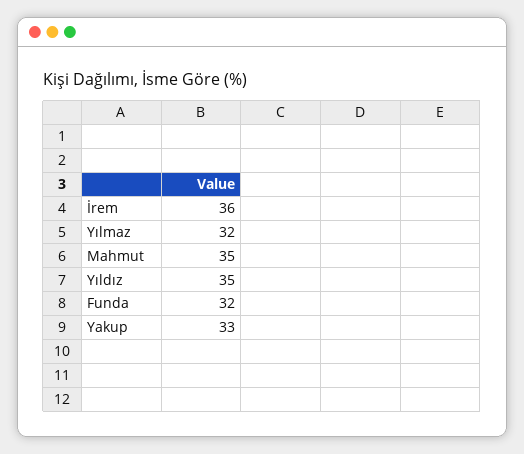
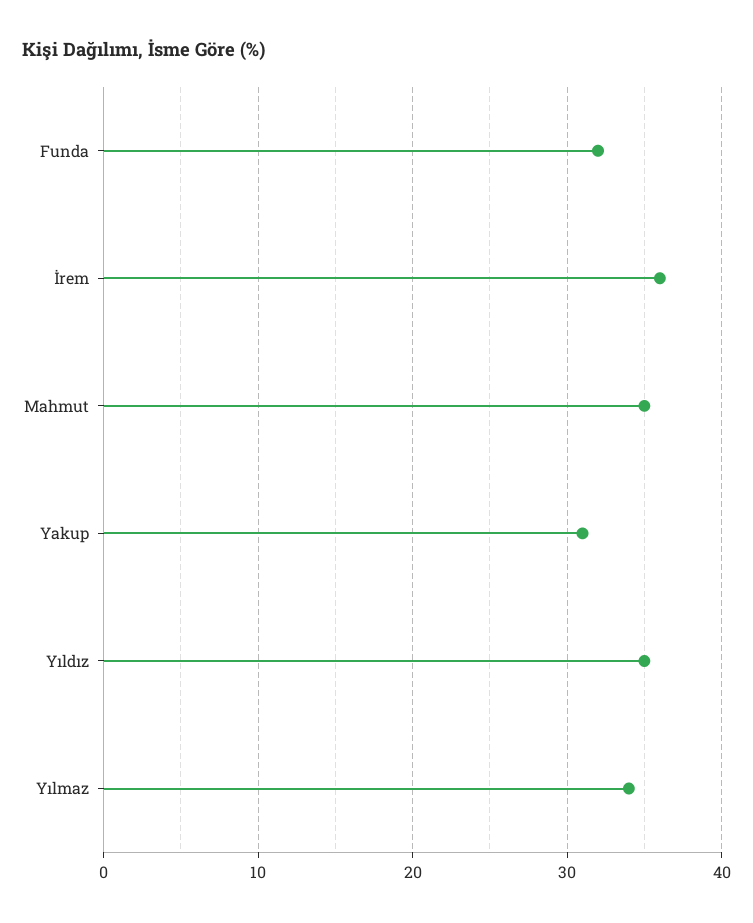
Yılmaz: 32 -> 34
Yakup: 33 -> 31

